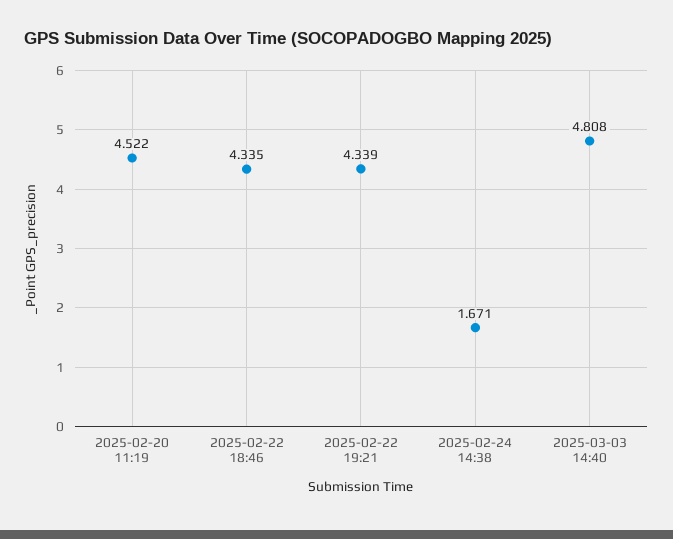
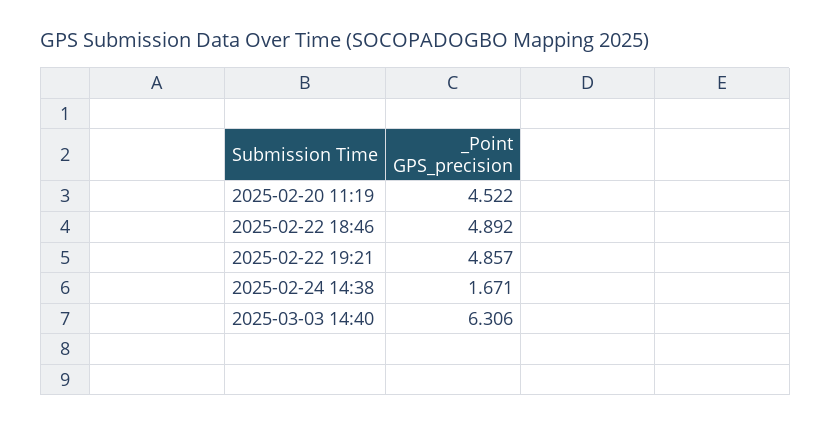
2025-02-22 18:46: 4.335 -> 4.892
2025-02-22 19:21: 4.339 -> 4.857
2025-03-03 14:40: 4.808 -> 6.306

